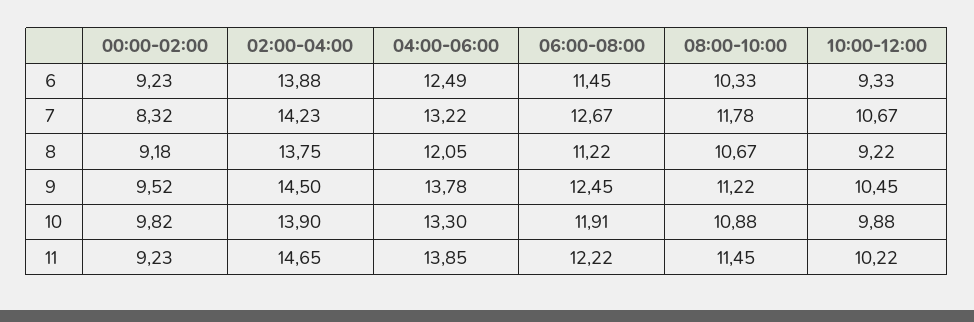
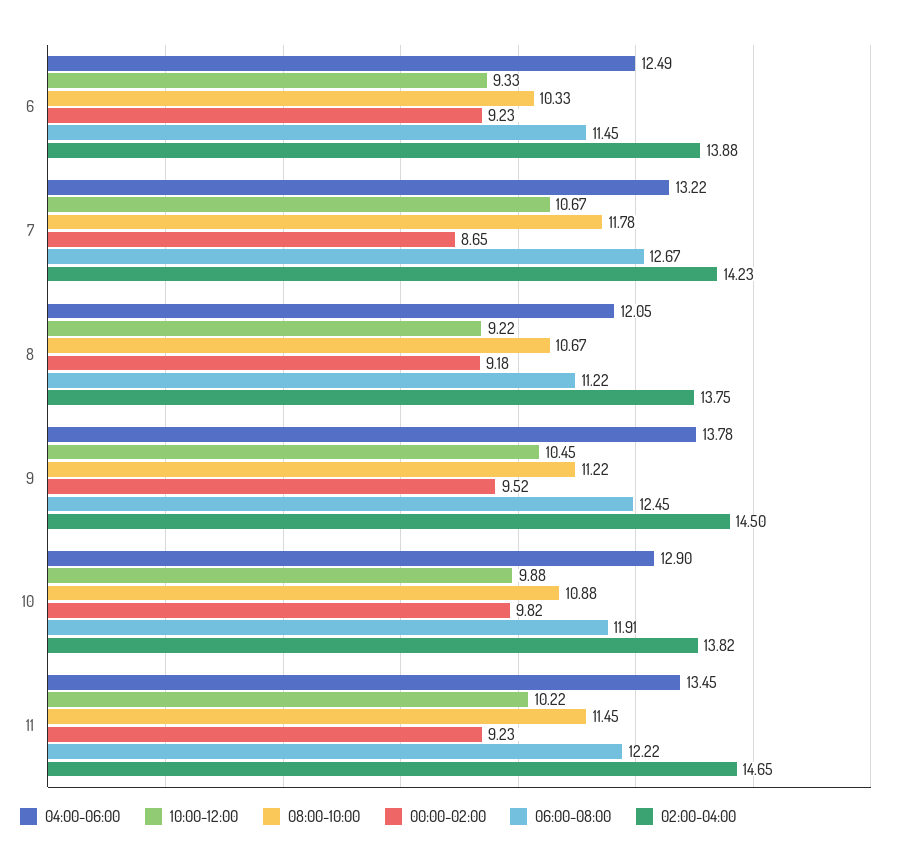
00:00-02:00, 7: 8.32 -> 8.65
02:00-04:00, 10: 13.9 -> 13.82
04:00-06:00, 10: 13.3 -> 12.9
04:00-06:00, 11: 13.85 -> 13.45

